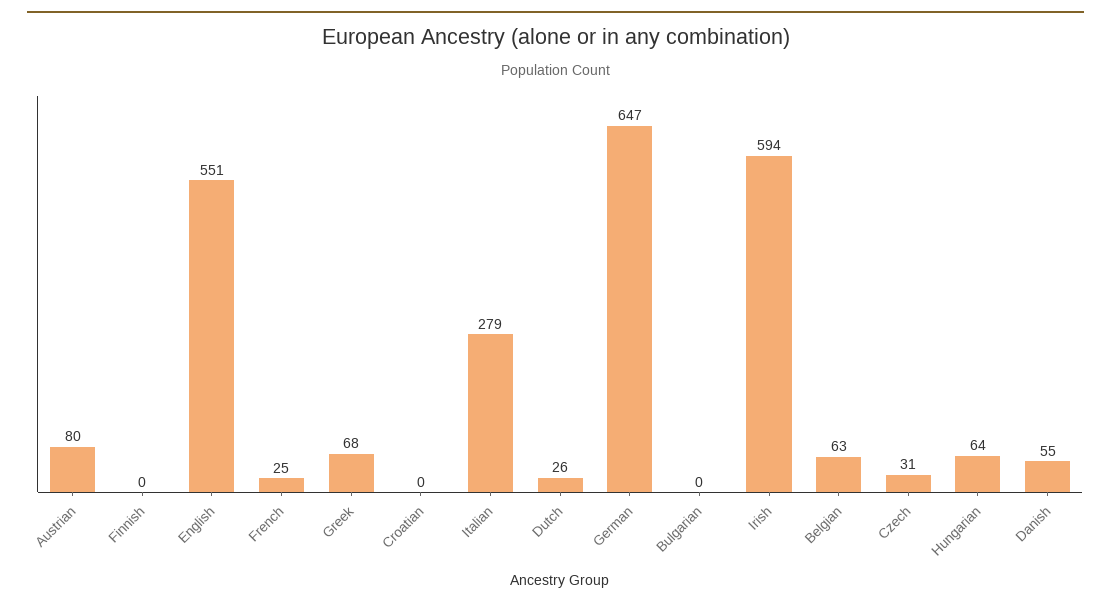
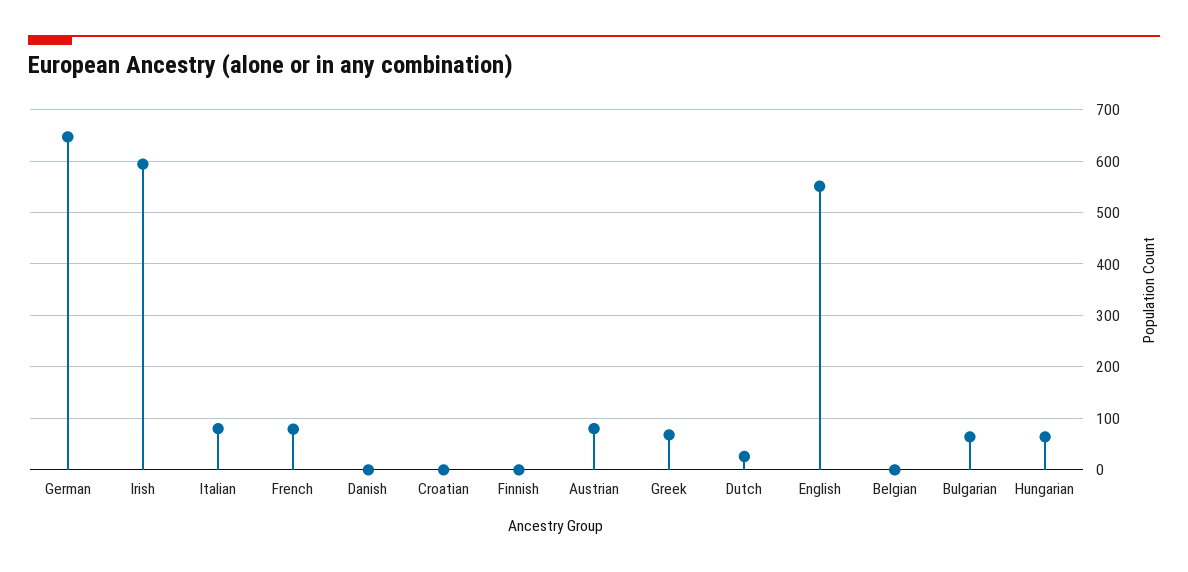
French: 25 -> 80
Italian: 279 -> 80
Bulgarian: 0 -> 60
Belgian: 63 -> 0
Czech: 31 -> none
Danish: 55 -> 0

